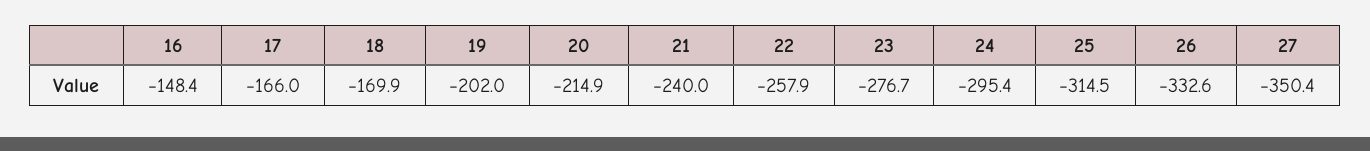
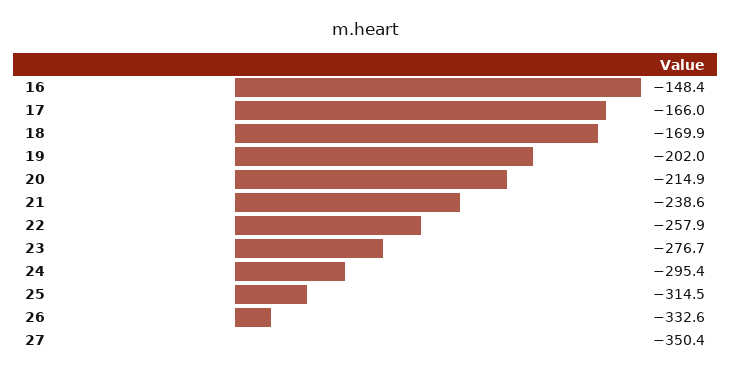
21: -240 -> -238.6

